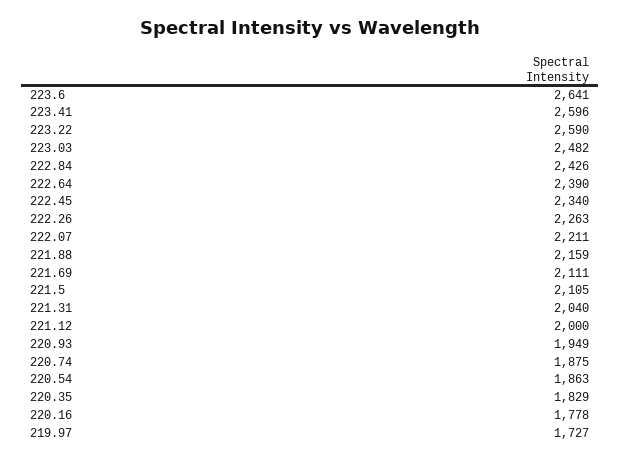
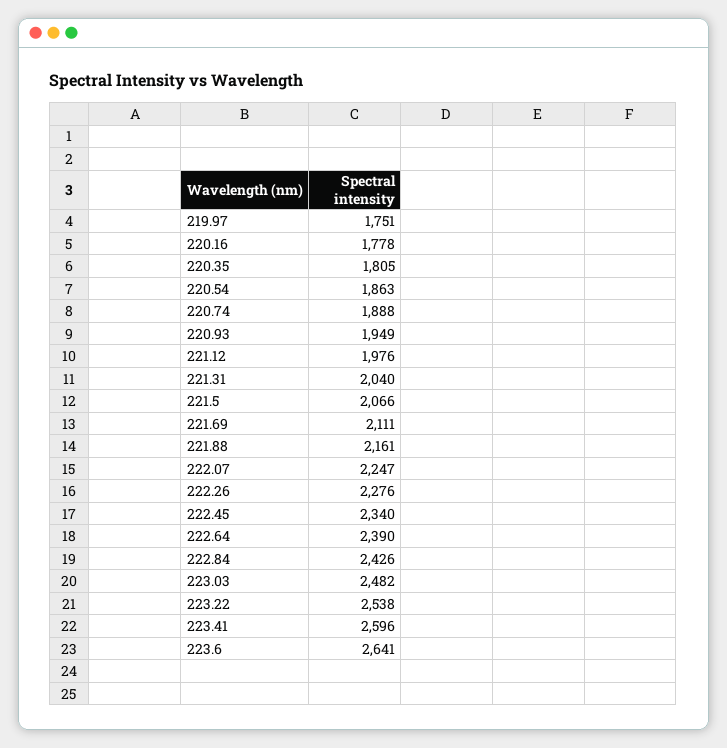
223.22: 2590 -> 2538
222.26: 2263 -> 2276
222.07: 2211 -> 2247
221.88: 2159 -> 2161
221.5: 2105 -> 2066
221.12: 2000 -> 1976
220.74: 1875 -> 1888
220.35: 1829 -> 1805
219.97: 1727 -> 1751

